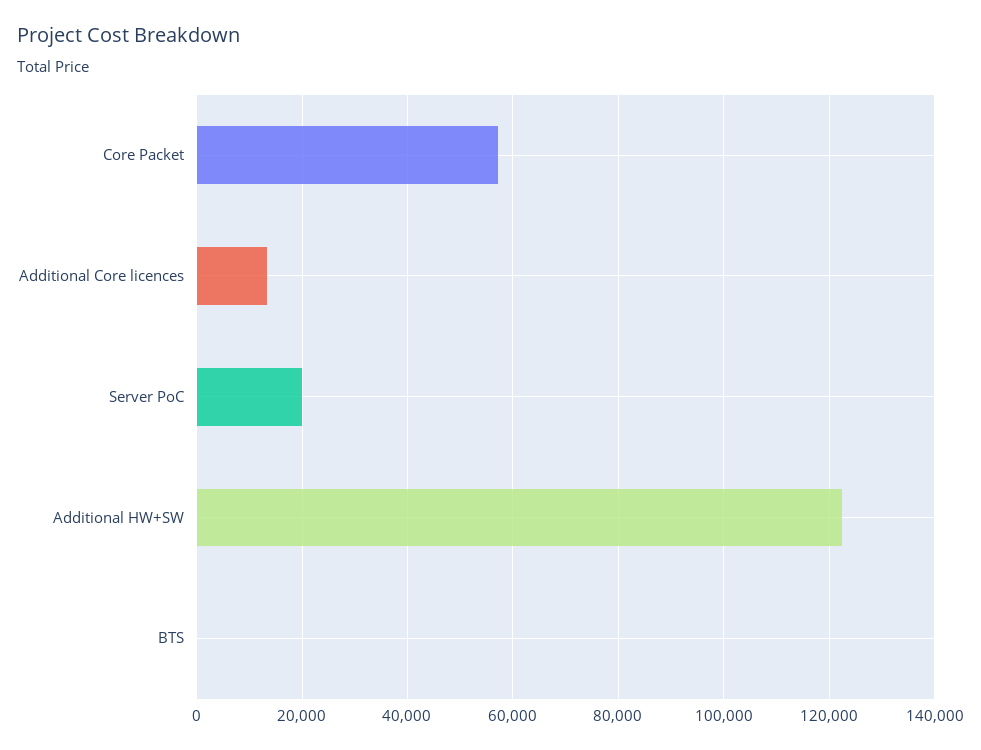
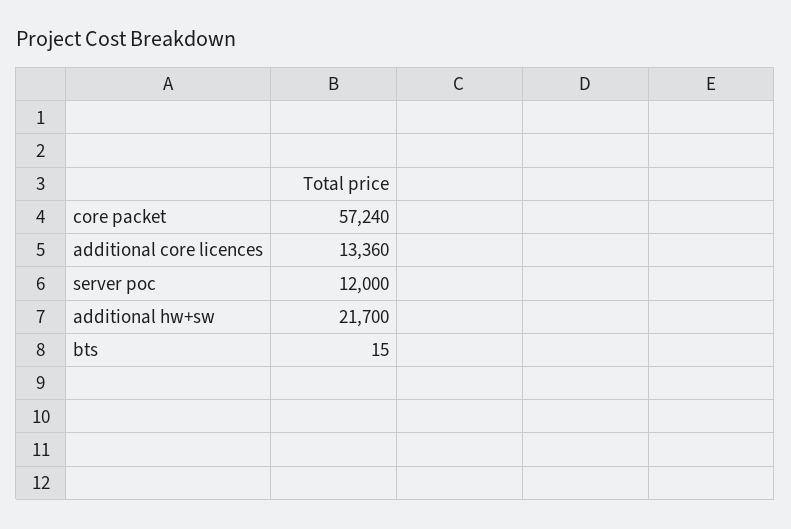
Server PoC: 20000 -> 12000
Additional HW+SW: 122000 -> 21700

